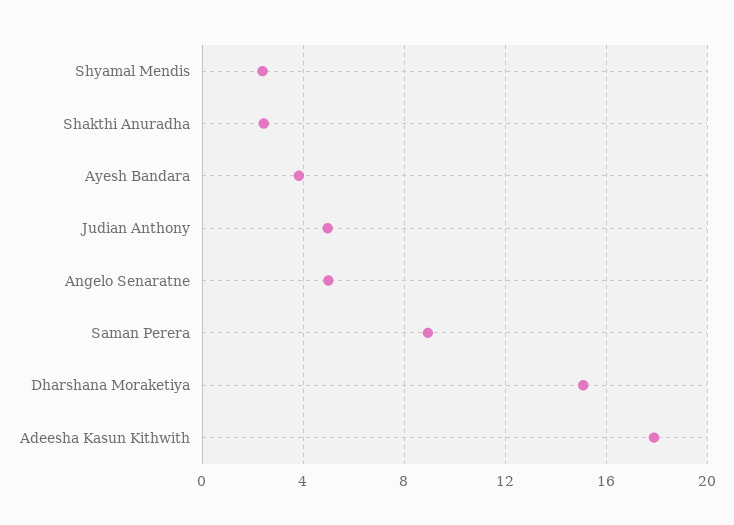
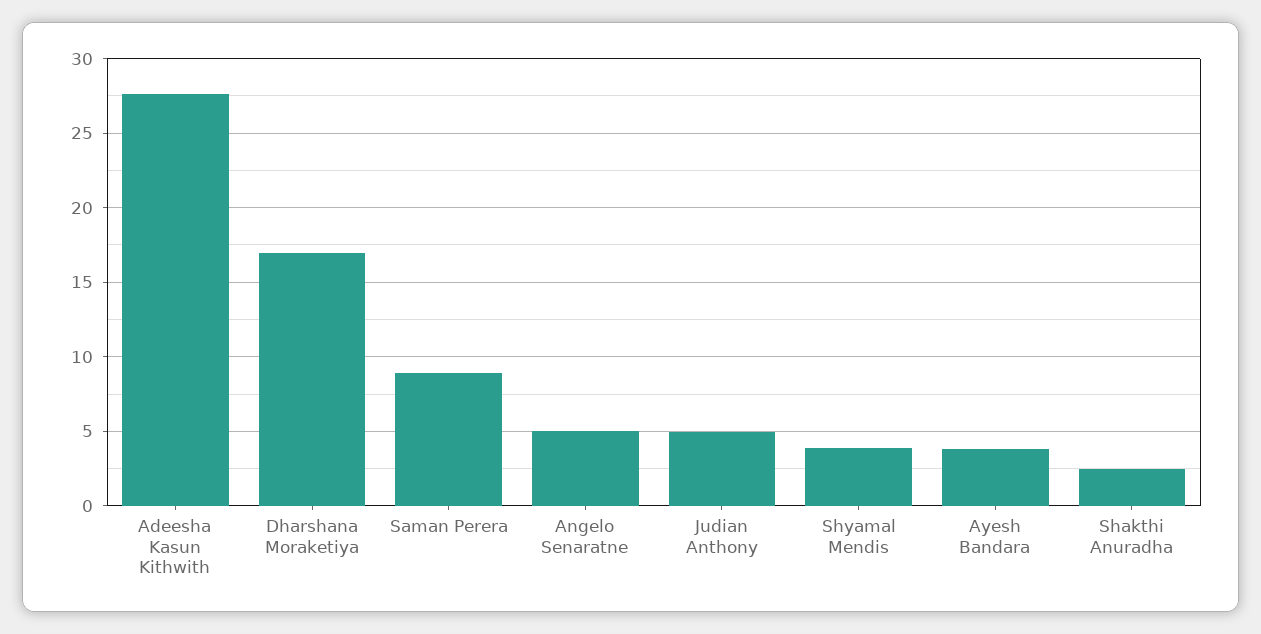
Shyamal Mendis: 2.5 -> 4
Dharshana Moraketiya: 15 -> 17
Adeesha Kasun Kithwith: 18 -> 27.5

